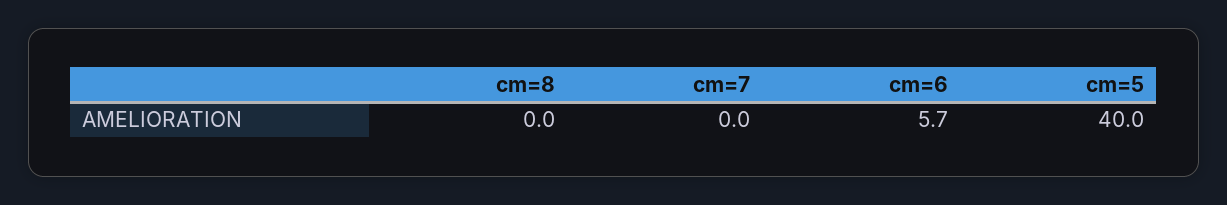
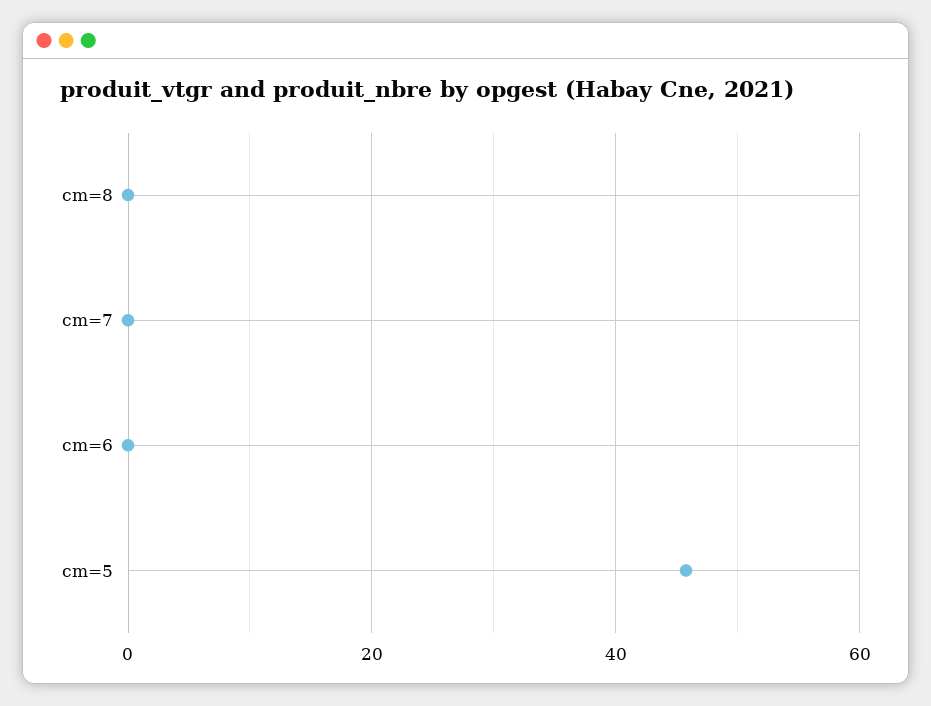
cm=6: 5.7 -> 0
cm=5: 40 -> 46

